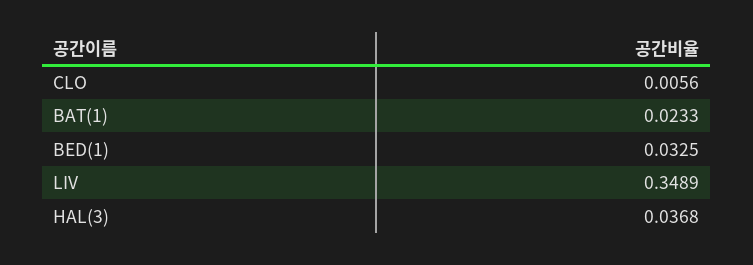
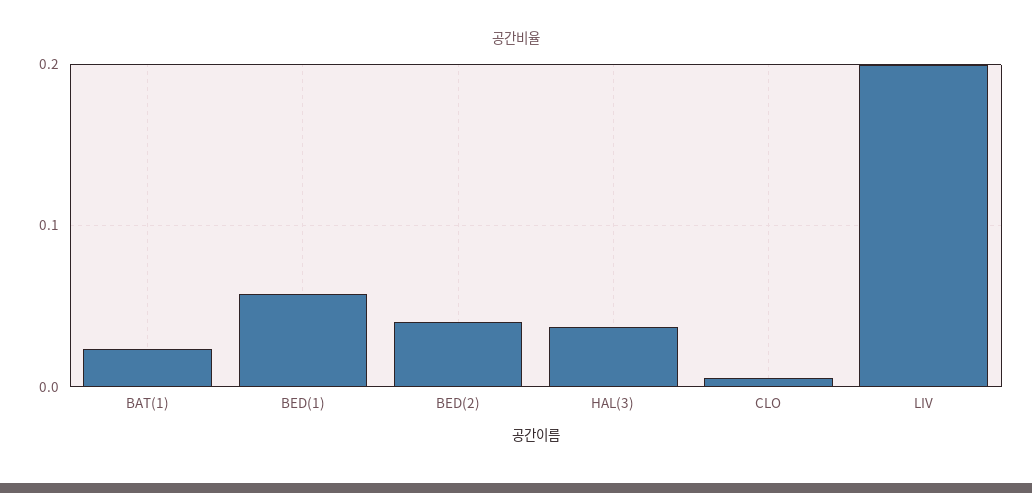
BED(1): 0.0325 -> 0.06
LIV: 0.3489 -> 0.2
BED(2): none -> 0.04

